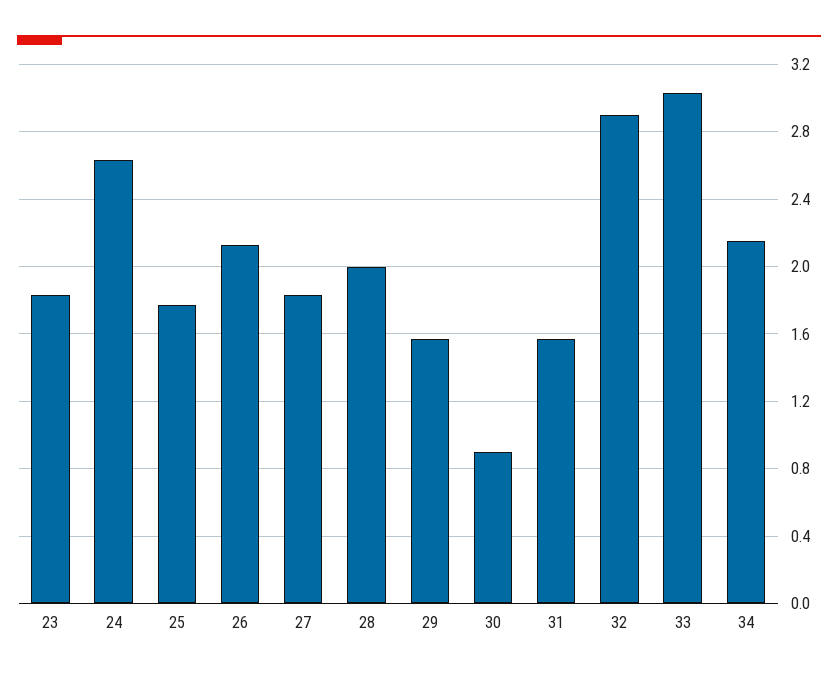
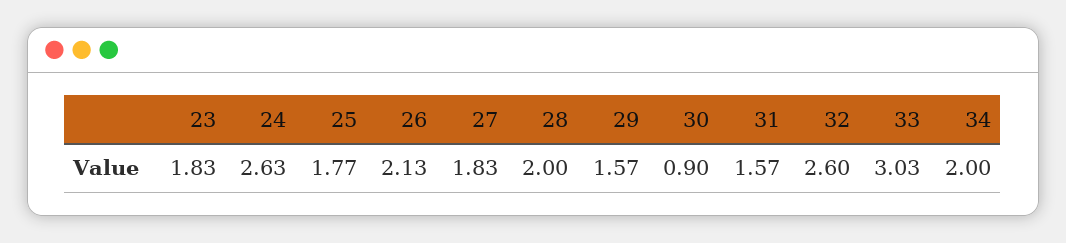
32: 2.9 -> 2.6
34: 2.15 -> 2

